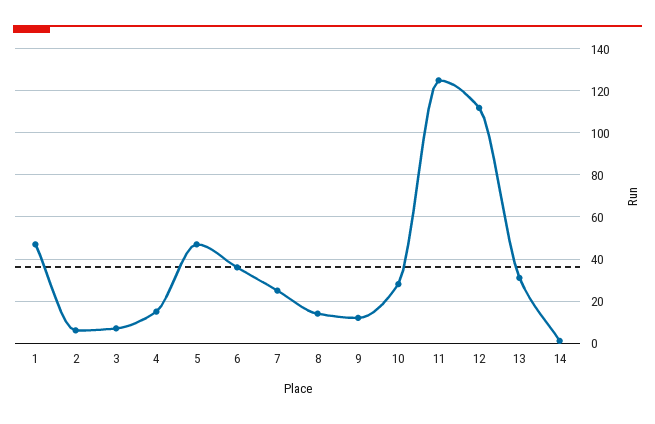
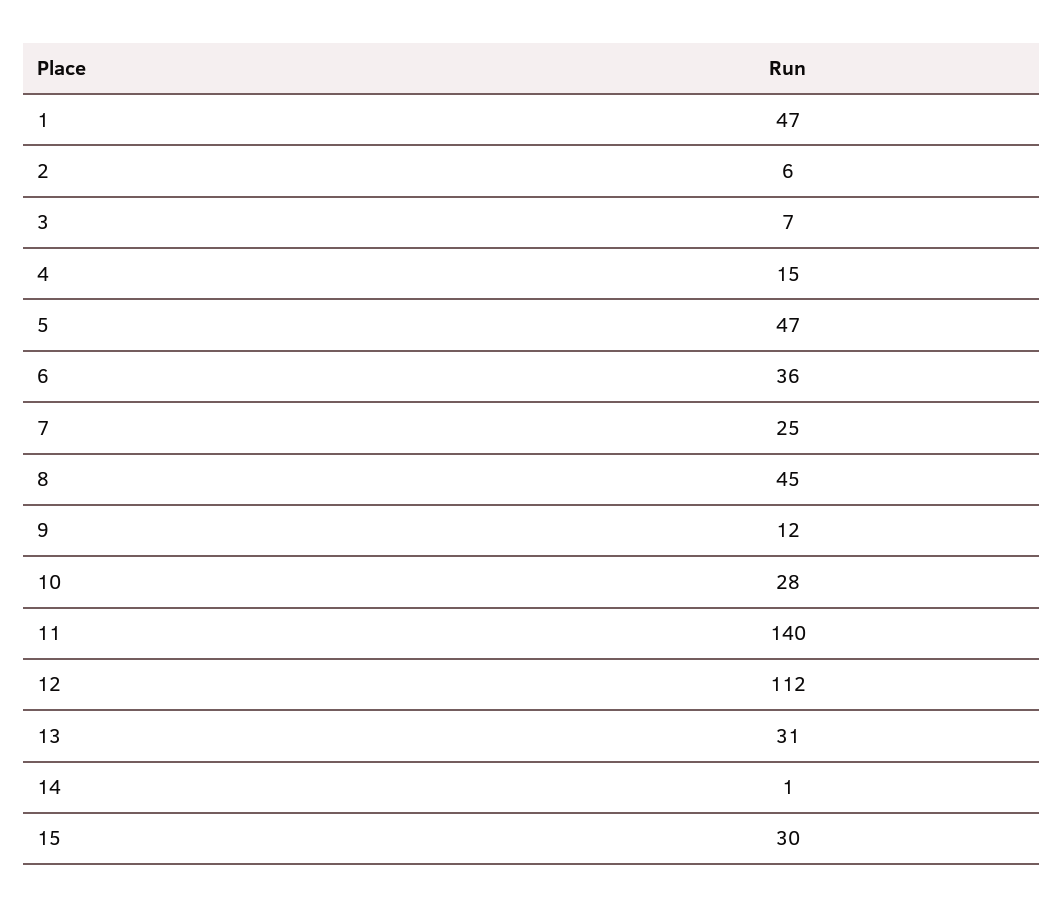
8: 15 -> 45
11: 125 -> 140
15: none -> 30

